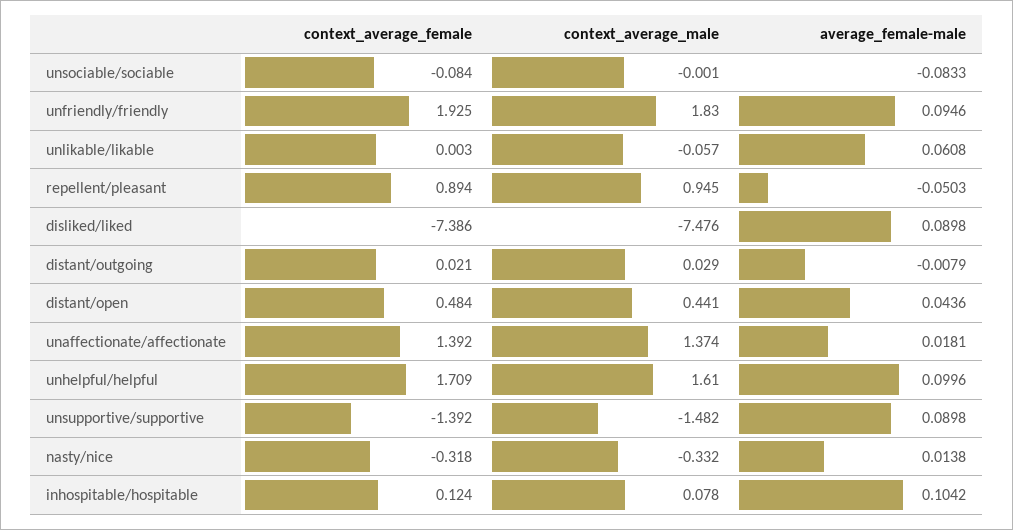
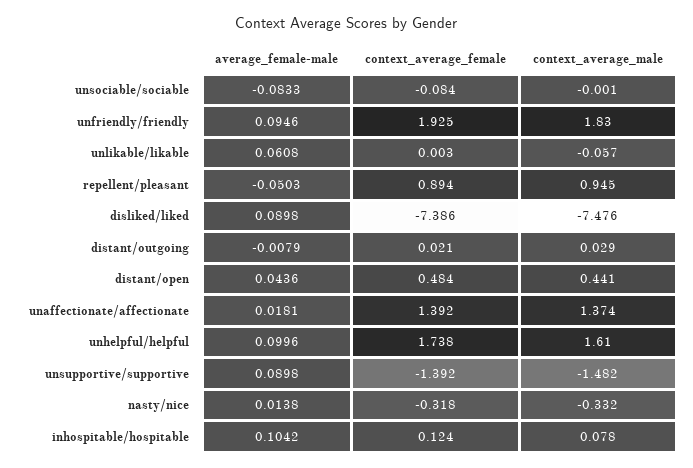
context_average_female, unhelpful/helpful: 1.709 -> 1.738

